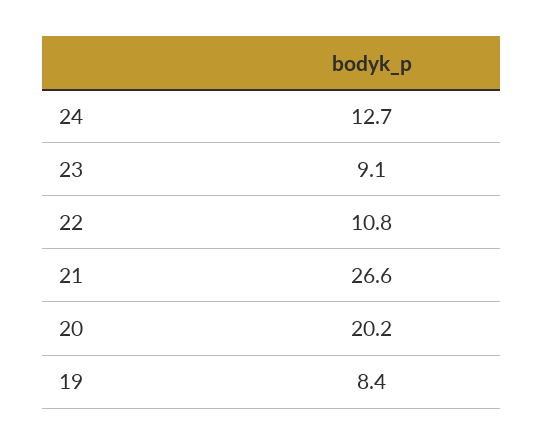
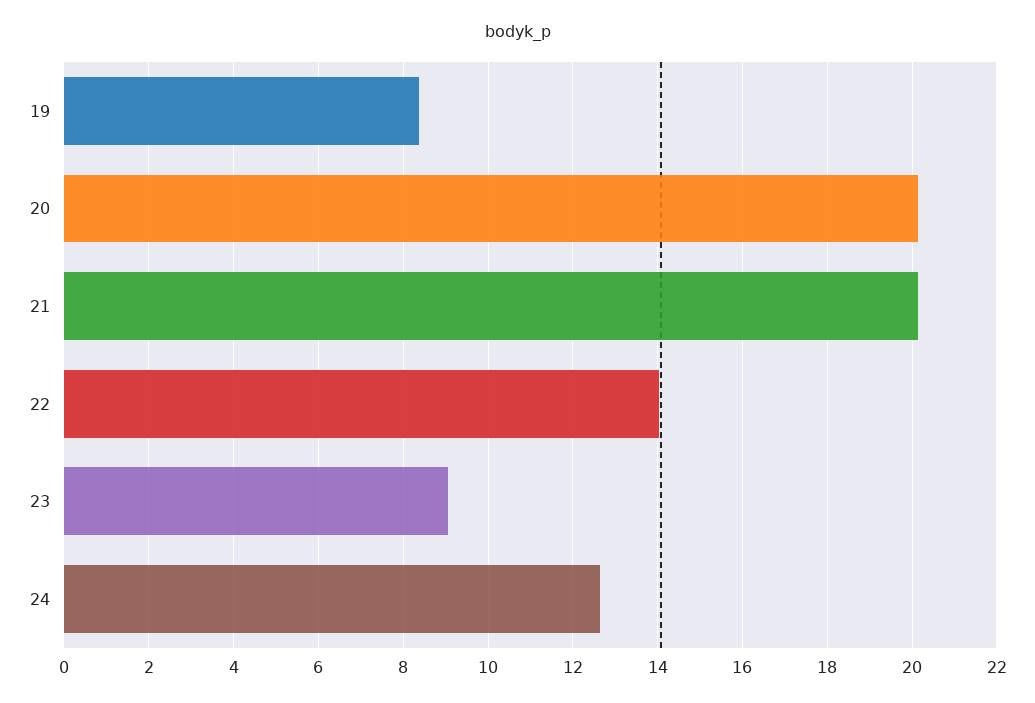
22: 10.8 -> 14
21: 26.6 -> 20.2

